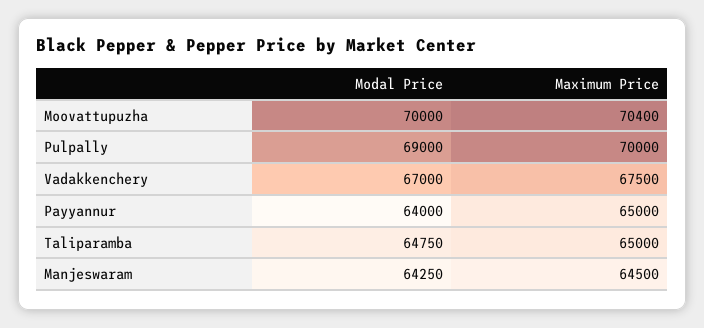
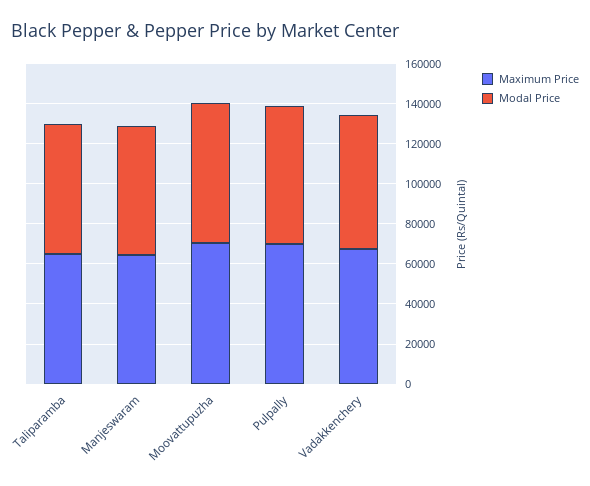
Modal Price, Payyannur: 64000 -> none
Maximum Price, Payyannur: 65000 -> none

